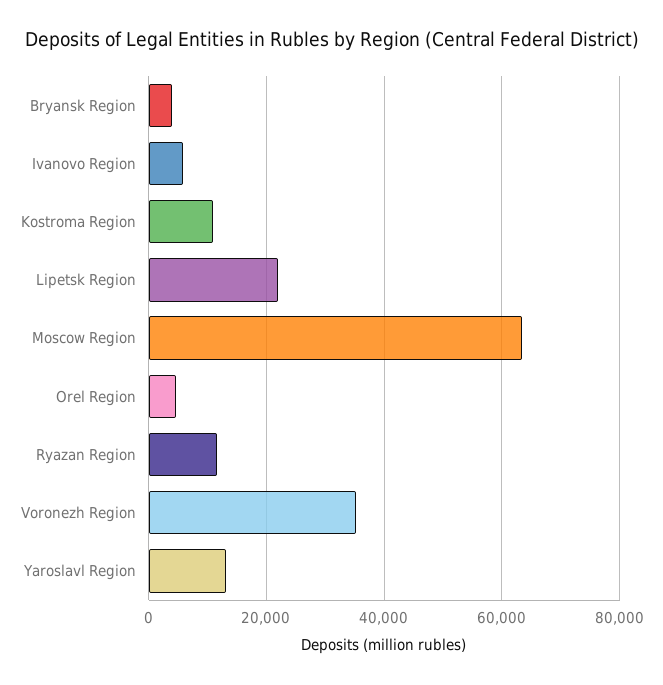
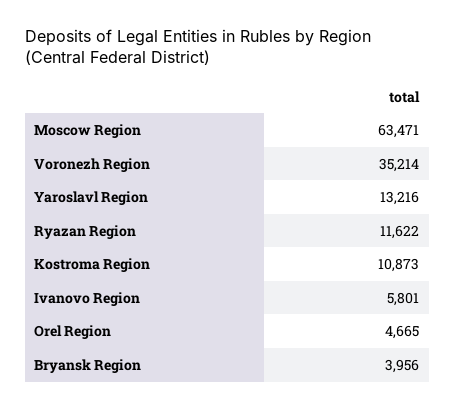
Lipetsk Region: 22000 -> none

